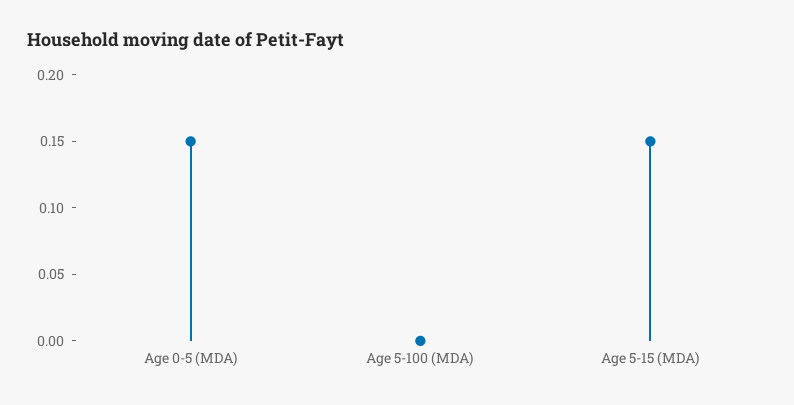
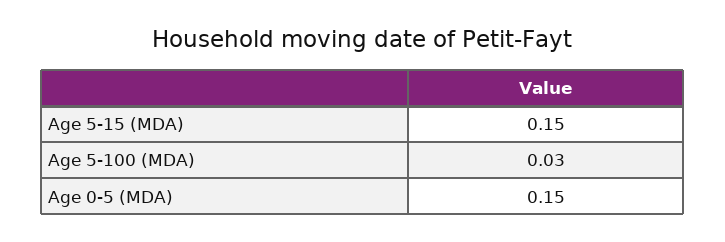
Age 5-100 (MDA): 0 -> 0.03

